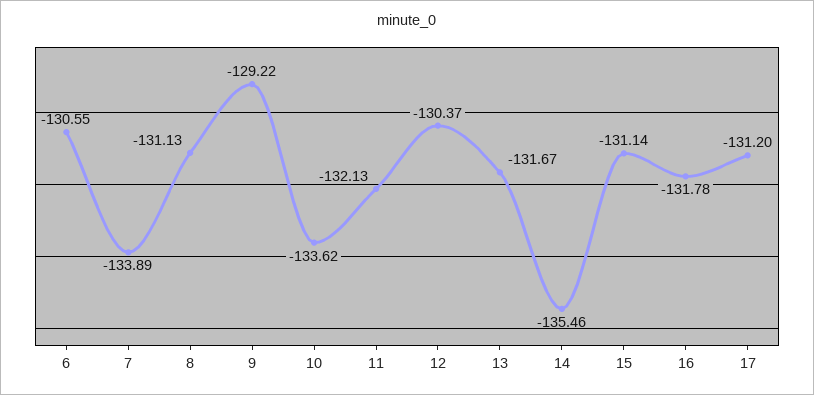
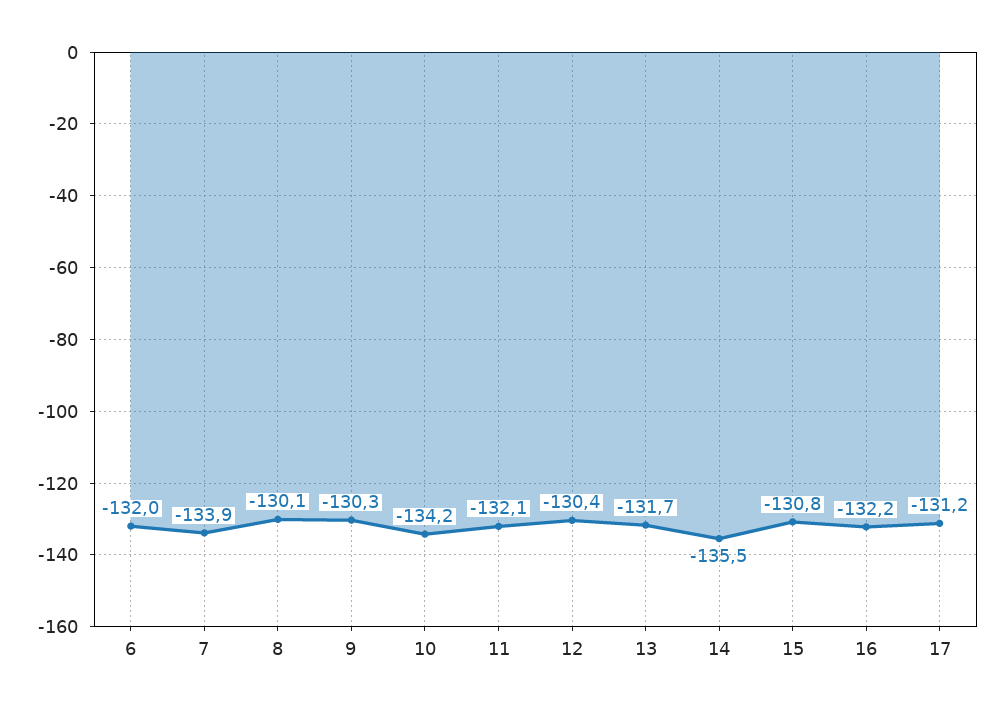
6: -130.55 -> -132
8: -131.13 -> -130.1
9: -129.22 -> -130.3
10: -133.62 -> -134.2
15: -131.14 -> -130.8
16: -131.78 -> -132.2

